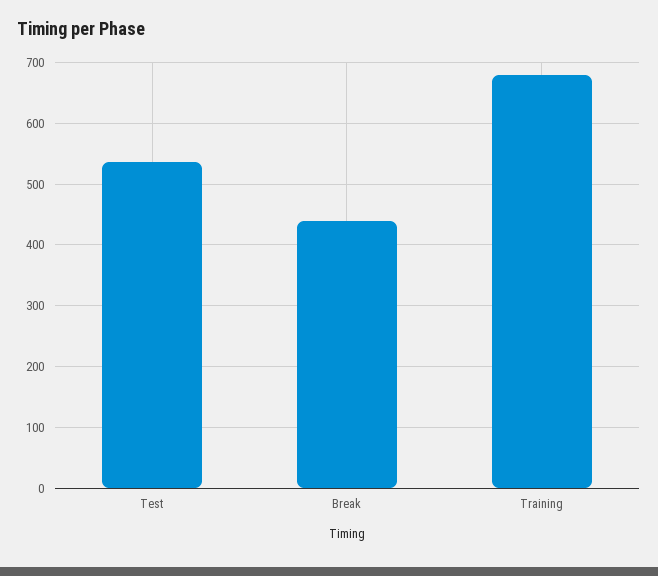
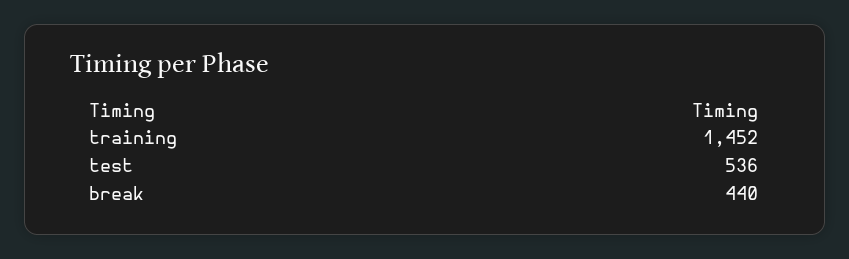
Training: 680 -> 1452

